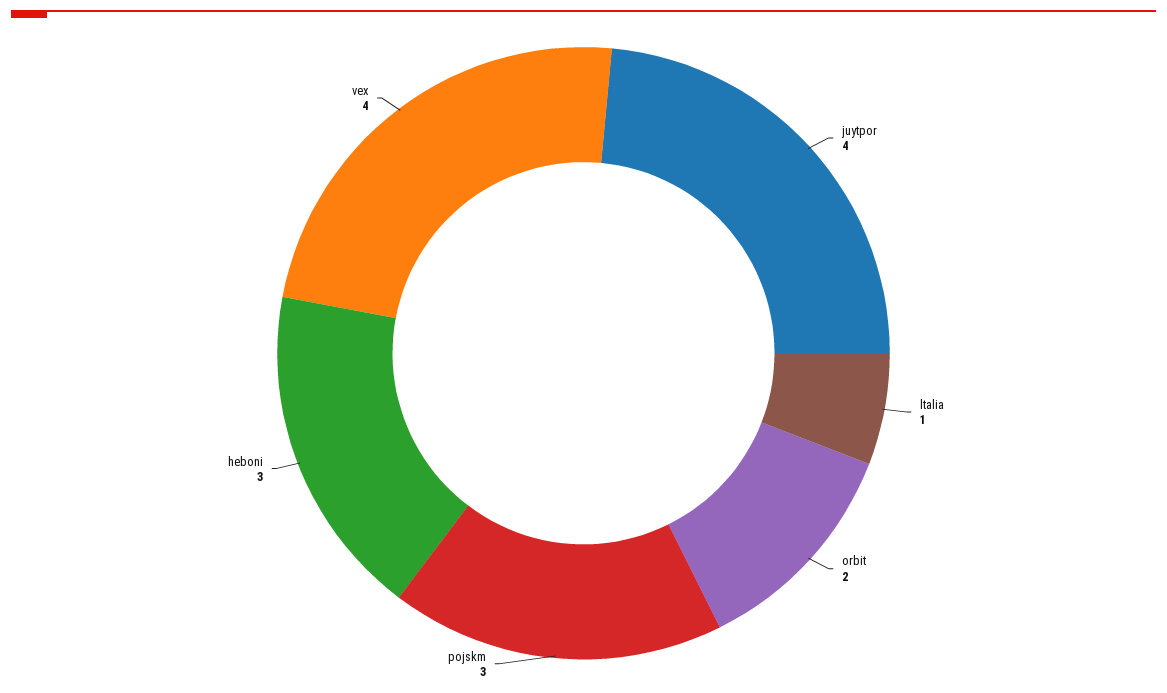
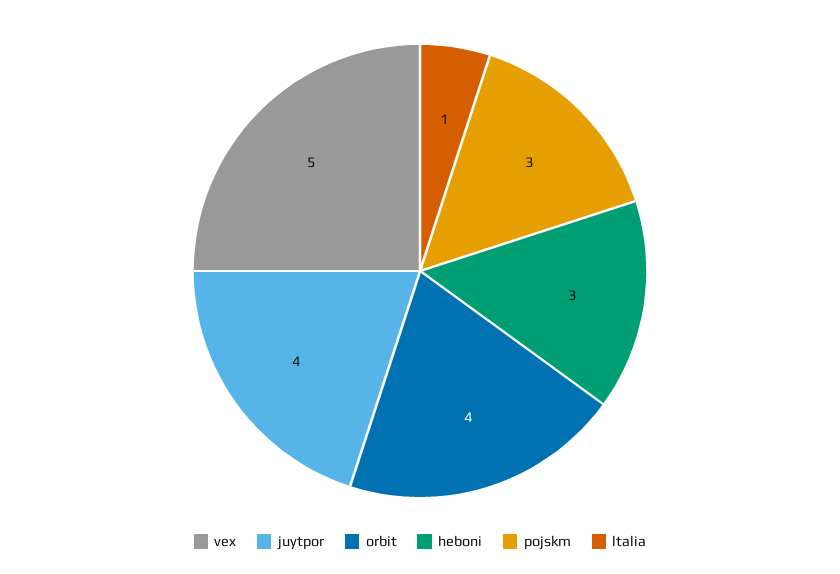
orbit: 2 -> 4
vex: 4 -> 5

